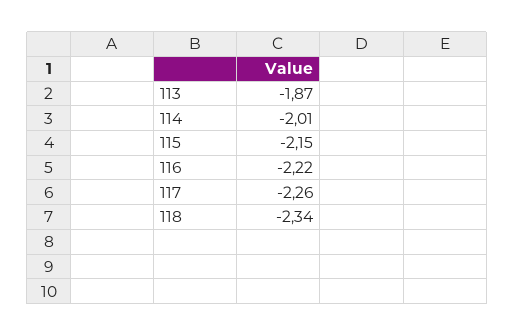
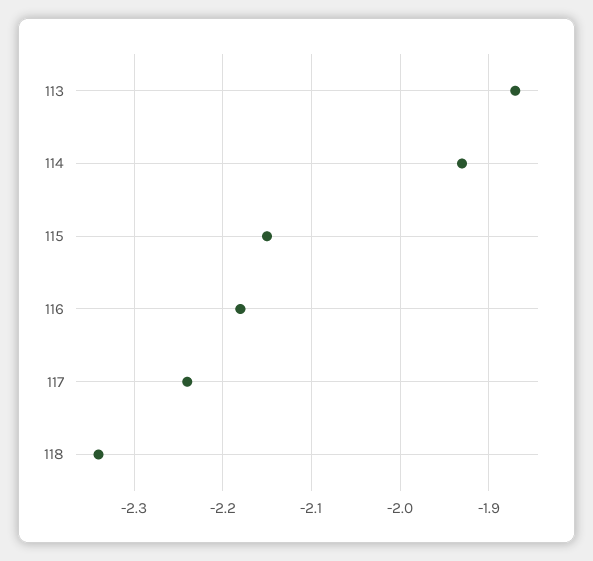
114: -2.01 -> -1.93
116: -2.22 -> -2.18
117: -2.26 -> -2.24

